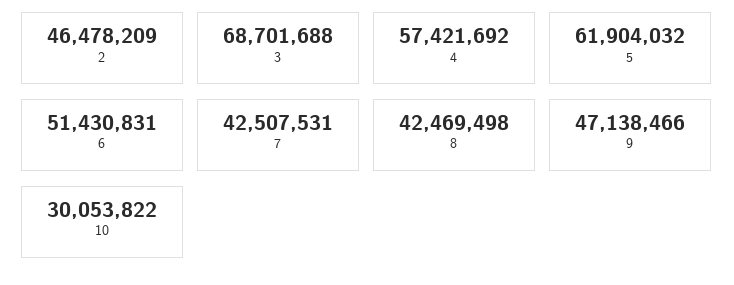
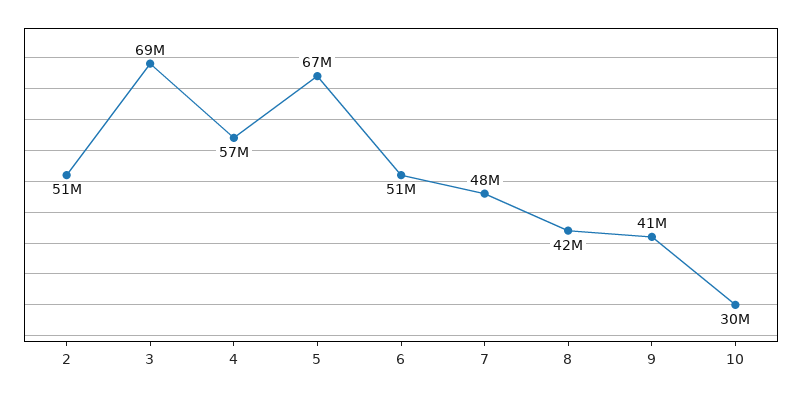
2: 46478209 -> 51000000
5: 61904032 -> 67000000
7: 42507531 -> 48000000
9: 47138466 -> 41000000

